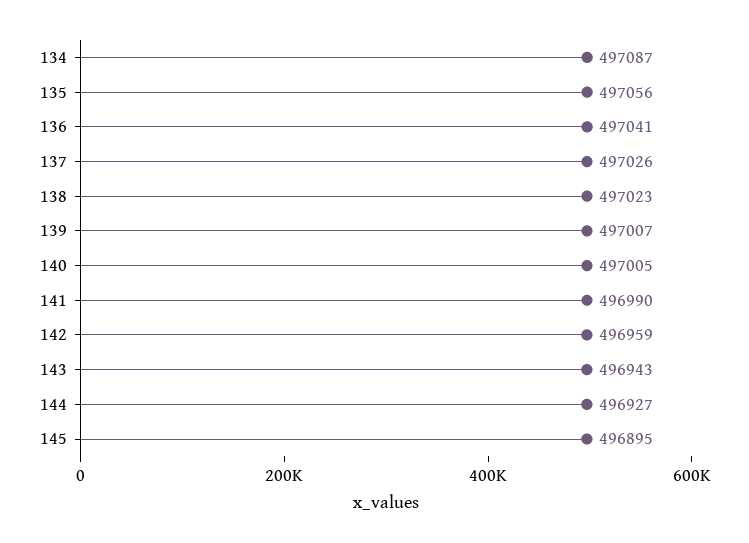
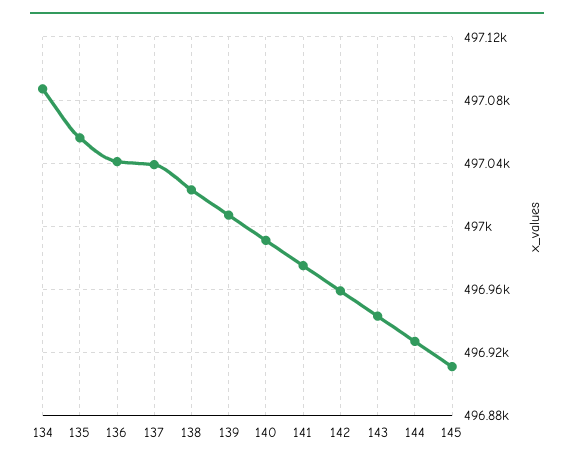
137: 497026 -> 497040
140: 497005 -> 496990
141: 496990 -> 496975
145: 496895 -> 496910

